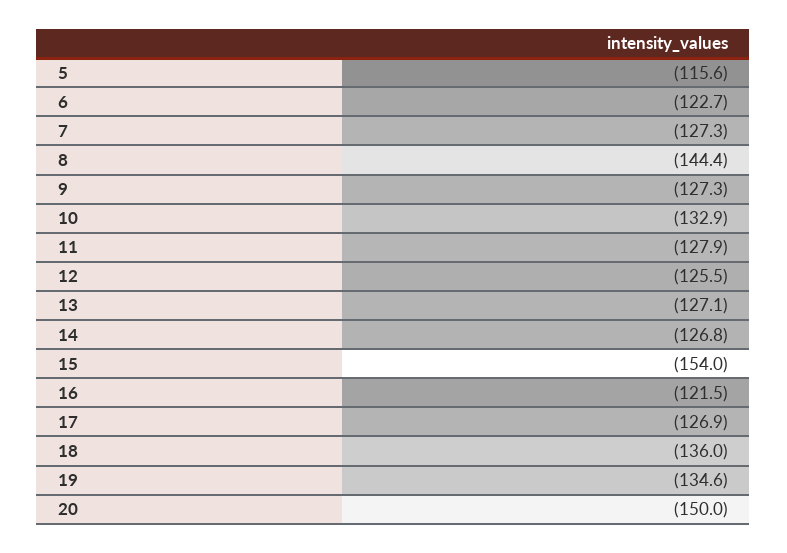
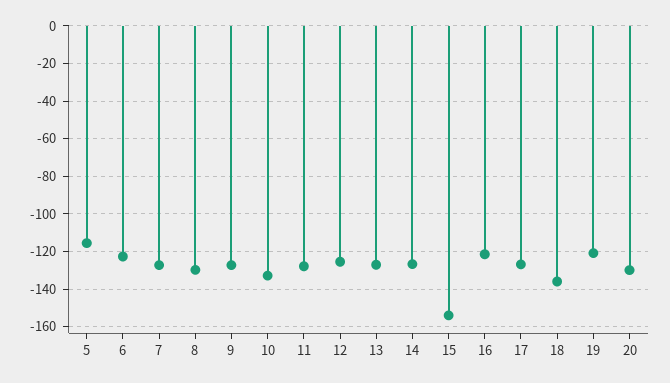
8: -144.4 -> -130
19: -134.6 -> -120
20: -150 -> -130

